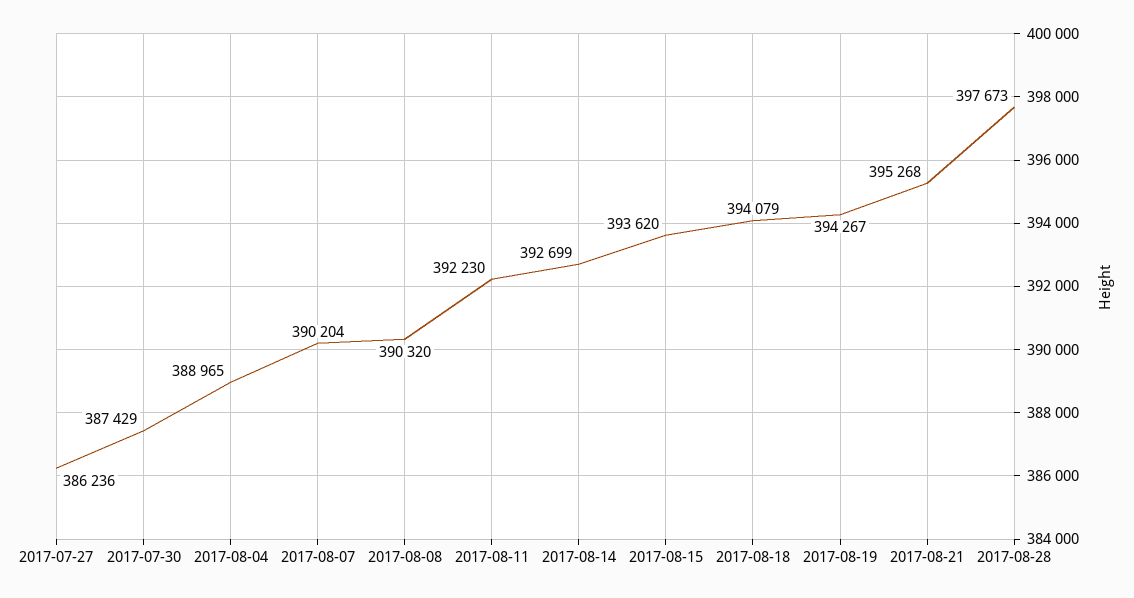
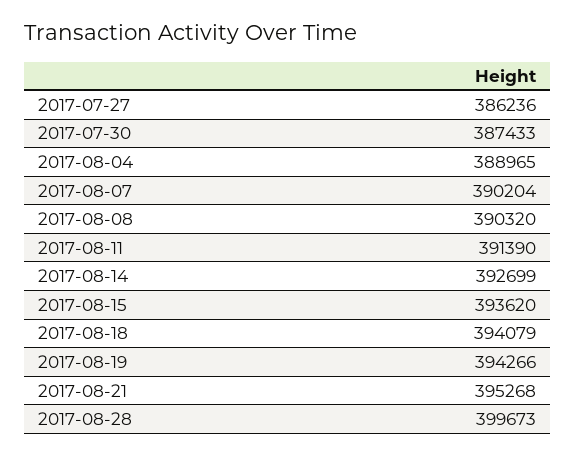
2017-07-30: 387429 -> 387433
2017-08-11: 392230 -> 391390
2017-08-19: 394267 -> 394266
2017-08-28: 397673 -> 399673

